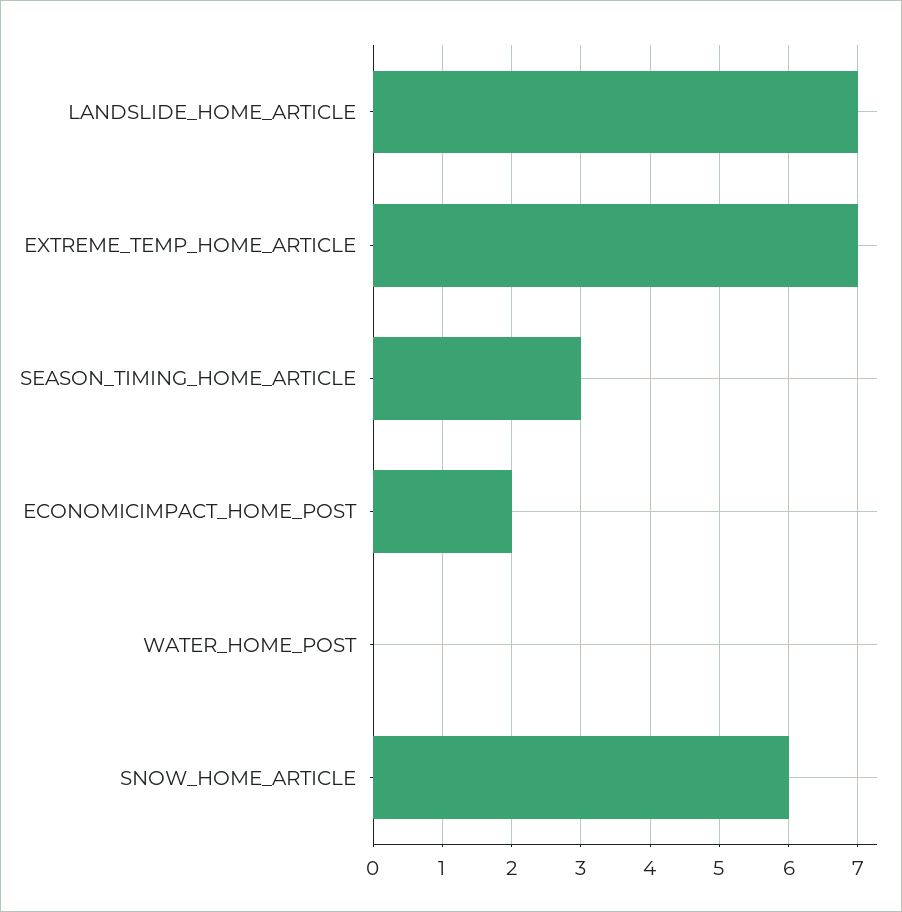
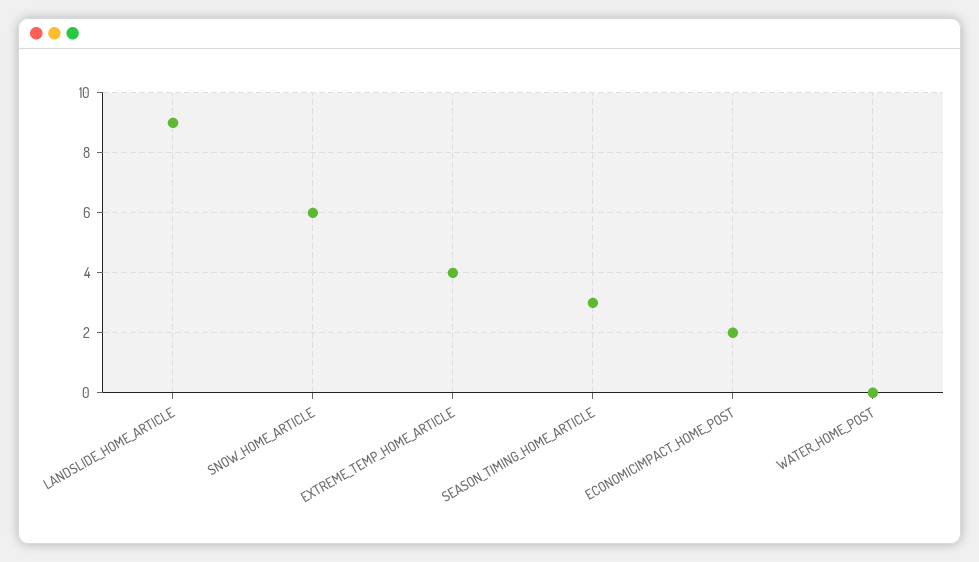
LANDSLIDE_HOME_ARTICLE: 7 -> 9
EXTREME_TEMP_HOME_ARTICLE: 7 -> 4

